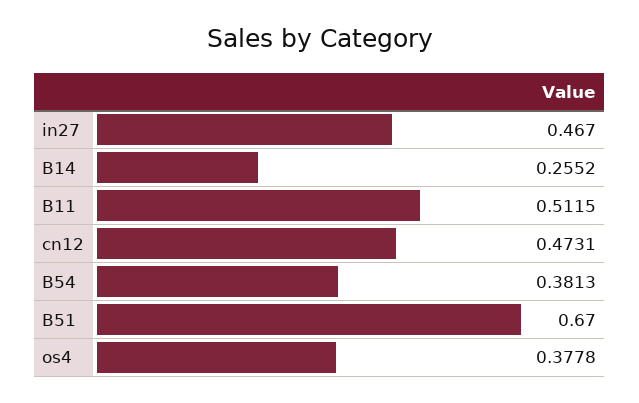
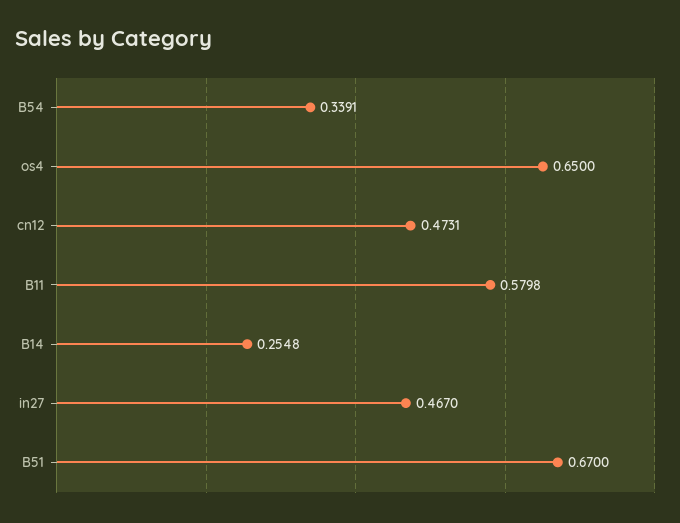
B14: 0.2552 -> 0.2548
B11: 0.5115 -> 0.5798
B54: 0.3813 -> 0.3391
os4: 0.3778 -> 0.65

